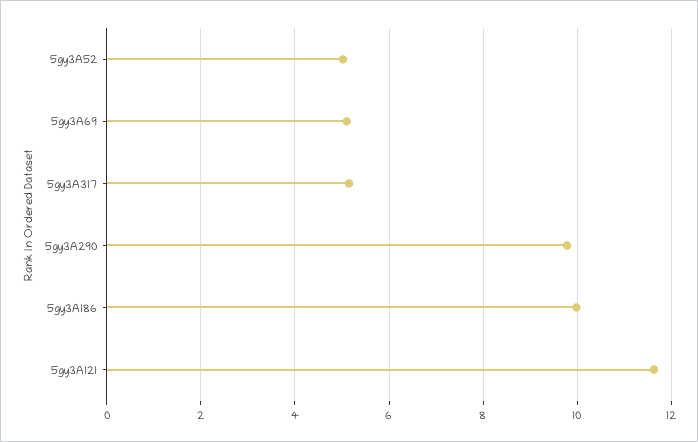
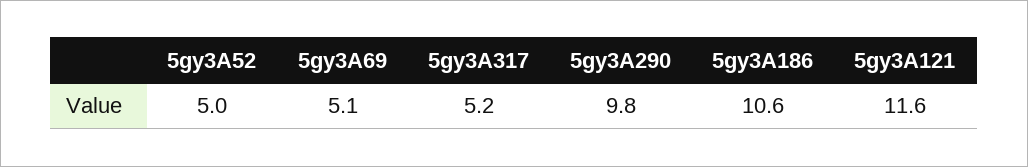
5gy3A186: 10 -> 10.6

